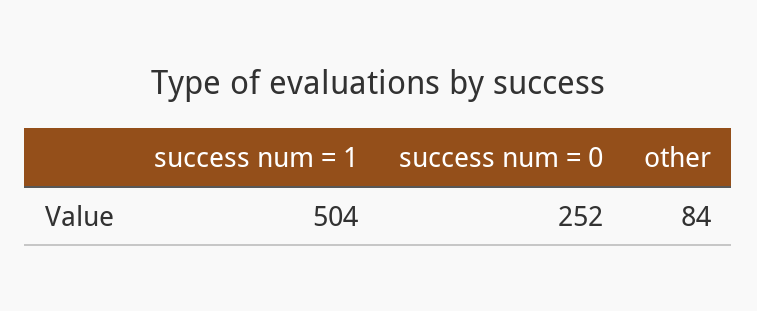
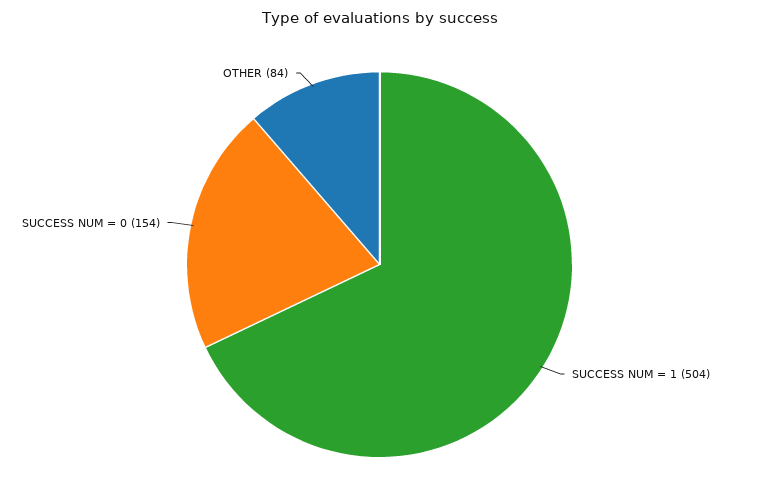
success num = 0: 252 -> 154

